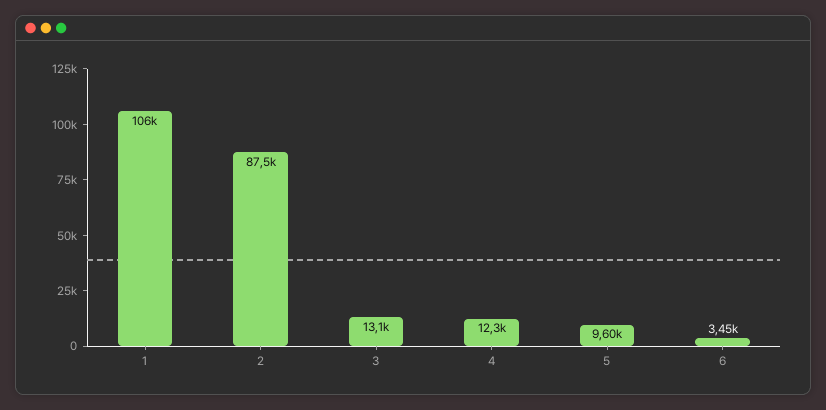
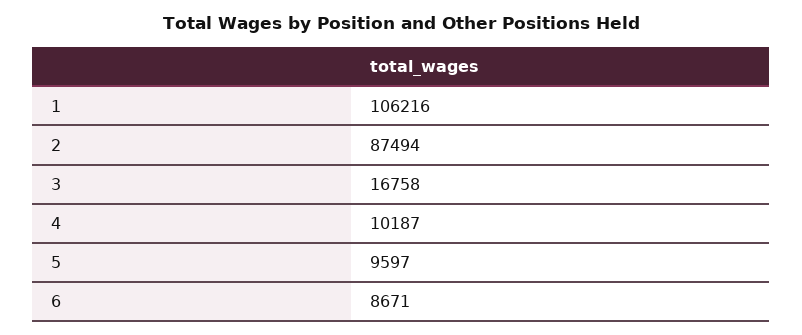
3: 13100 -> 16758
4: 12300 -> 10187
6: 3450 -> 8671

